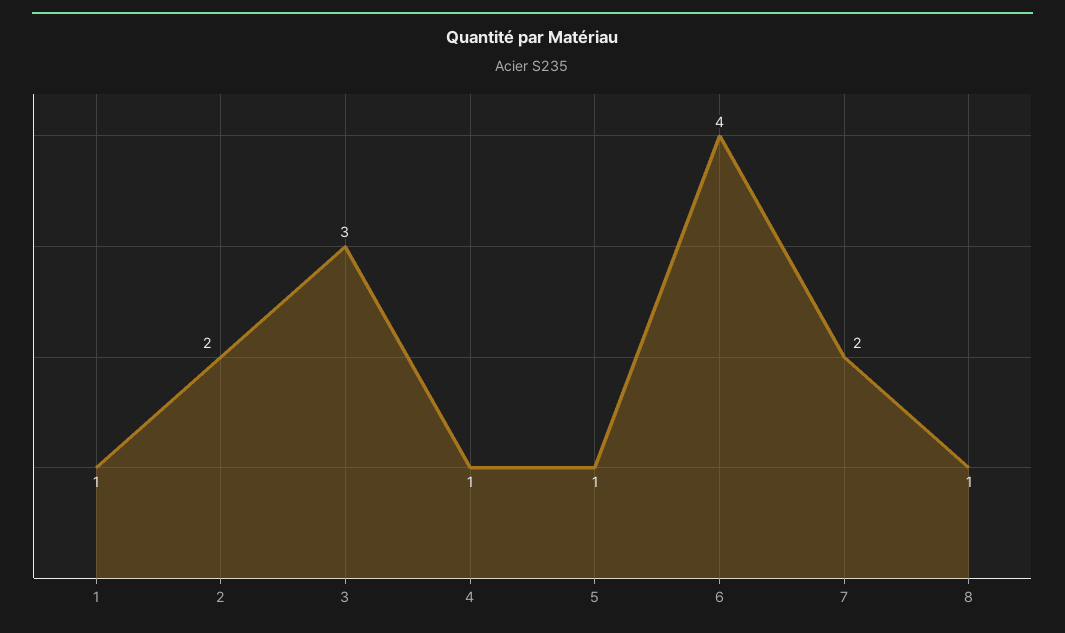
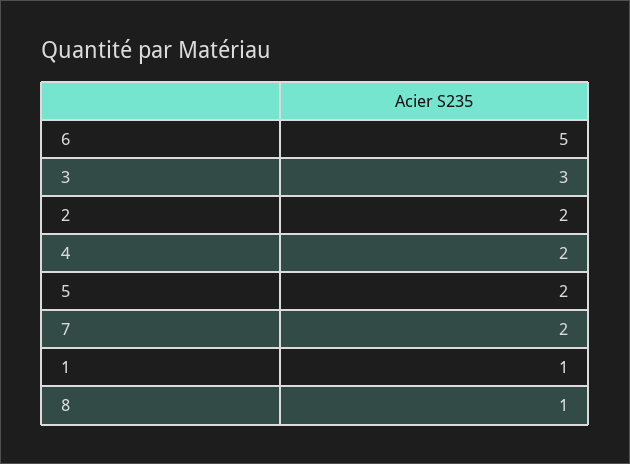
4: 1 -> 2
5: 1 -> 2
6: 4 -> 5

